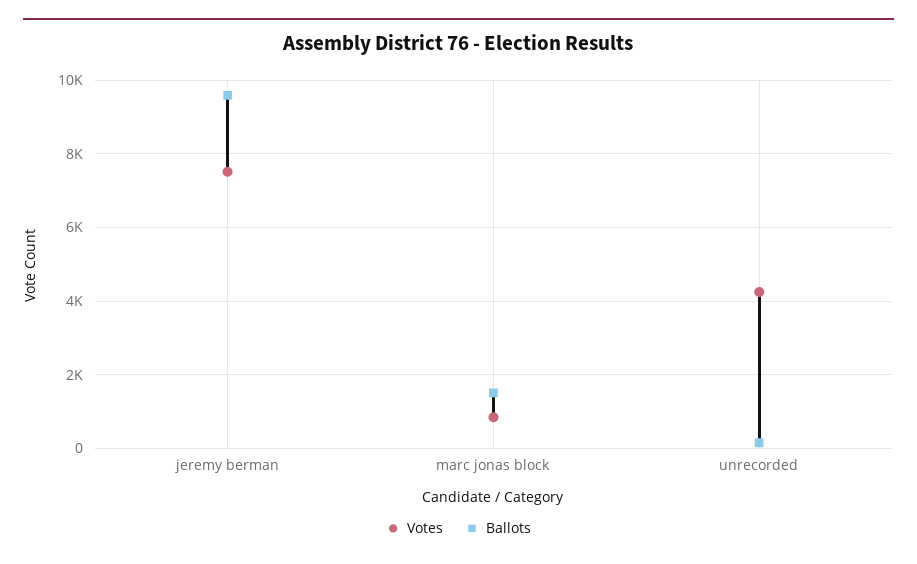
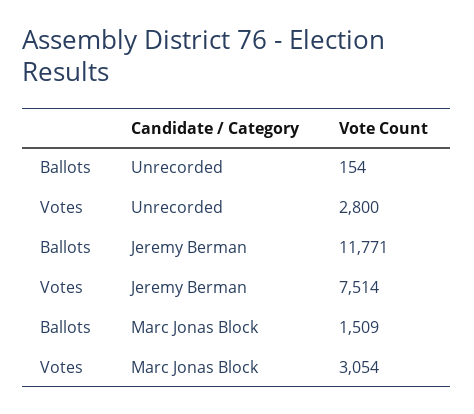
Ballots, jeremy berman: 9600 -> 11771
Votes, marc jonas block: 800 -> 3054
Votes, unrecorded: 4200 -> 2800

